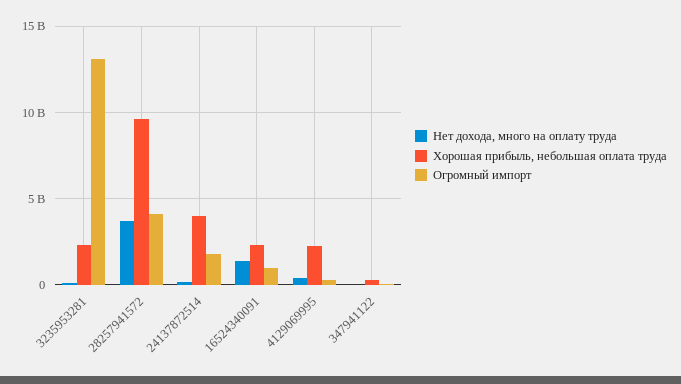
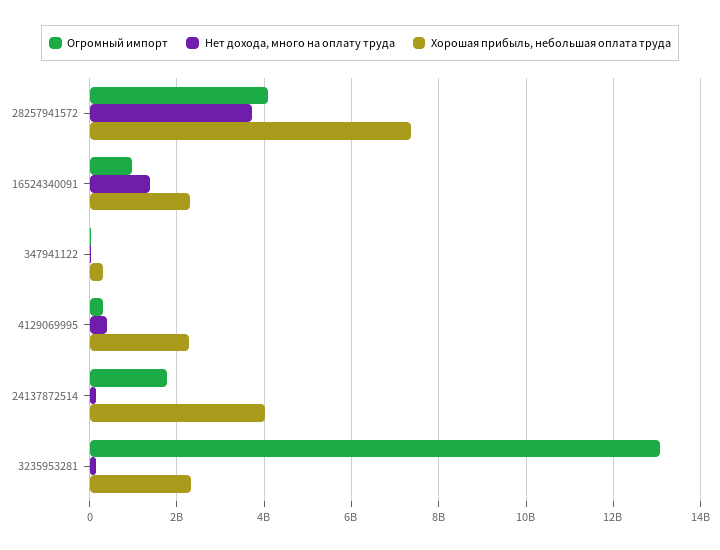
Хорошая прибыль, небольшая оплата труда, 28257941572: 9500000000 -> 7400000000

